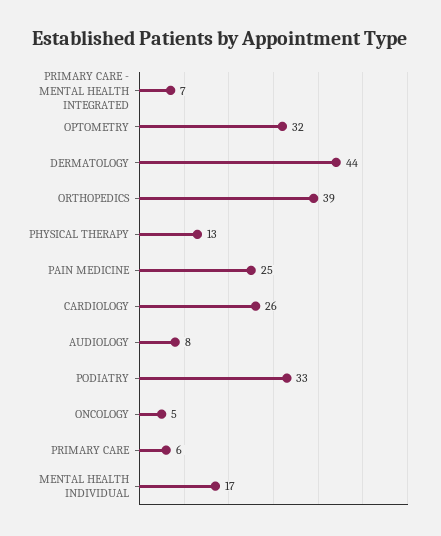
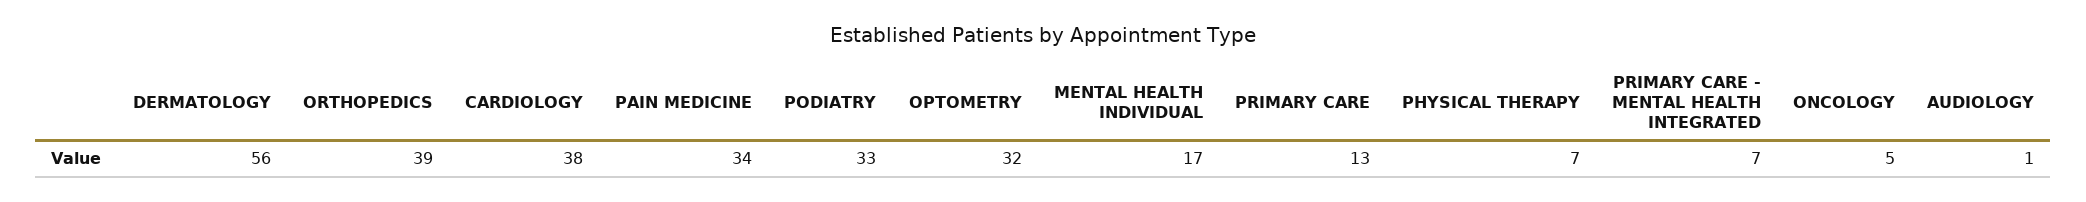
DERMATOLOGY: 44 -> 56
PHYSICAL THERAPY: 13 -> 7
PAIN MEDICINE: 25 -> 34
CARDIOLOGY: 26 -> 38
AUDIOLOGY: 8 -> 1
PRIMARY CARE: 6 -> 13

